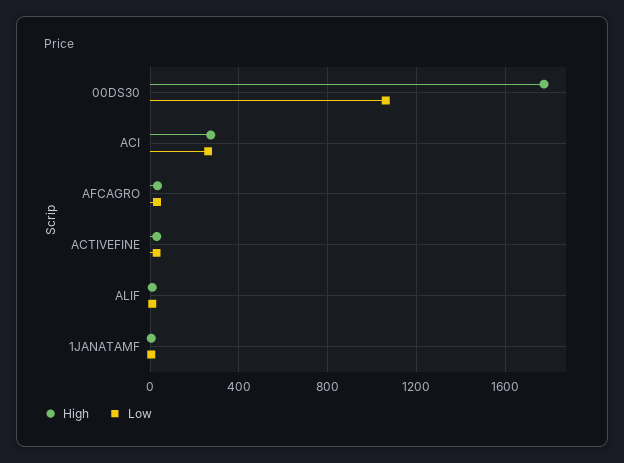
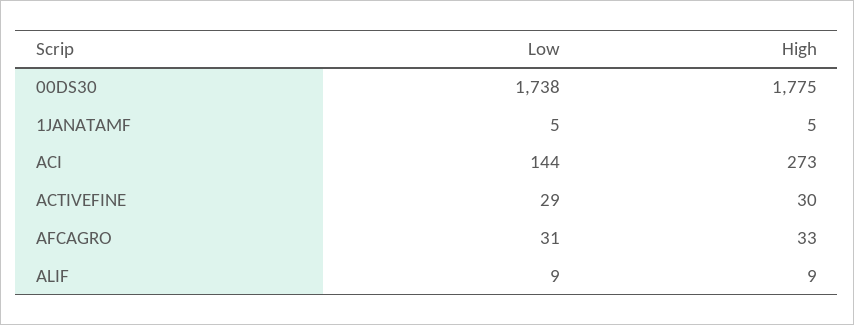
Low, 00DS30: 1050 -> 1738
Low, ACI: 250 -> 144

